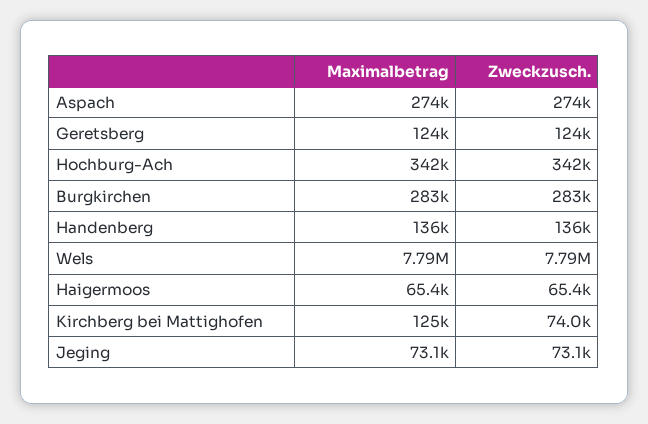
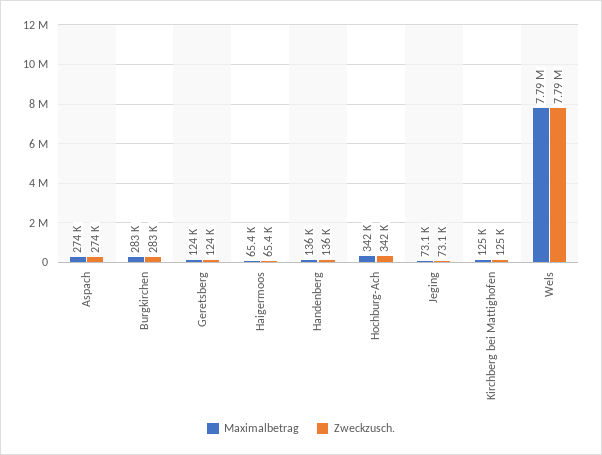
Zweckzusch., Kirchberg bei Mattighofen: 74000 -> 125000

